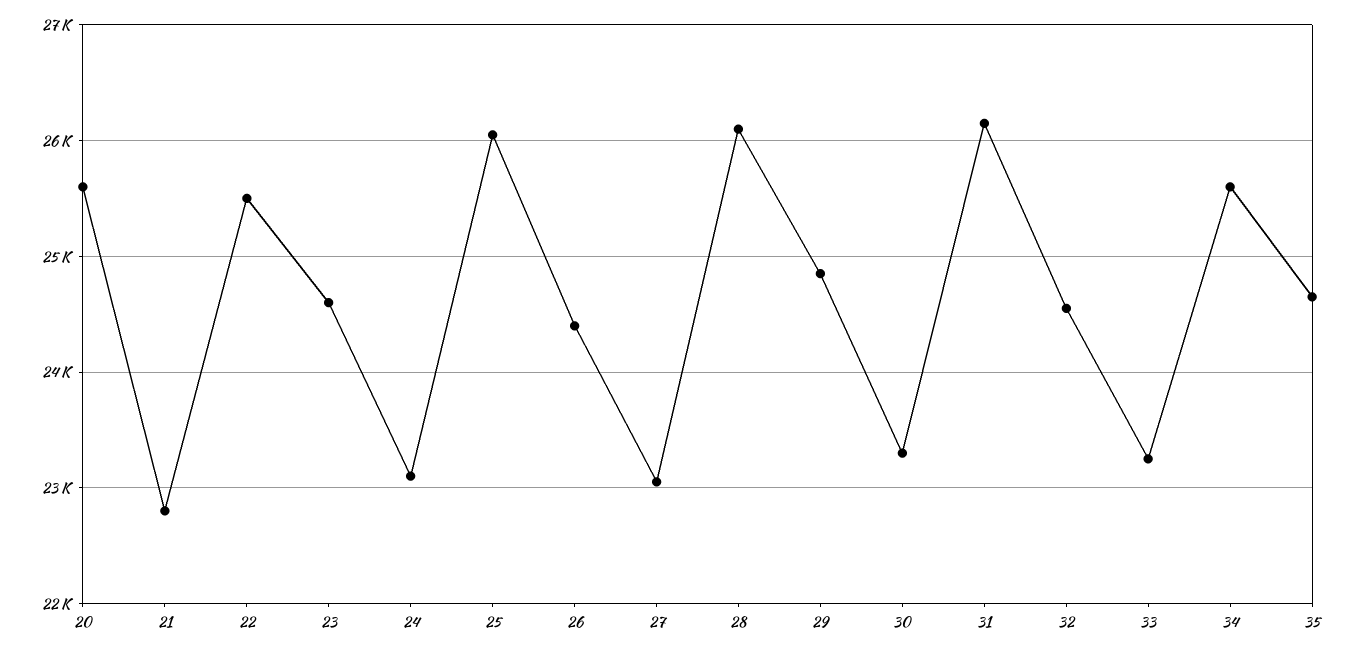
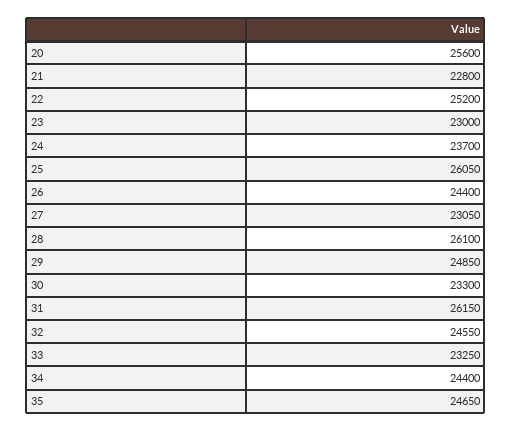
22: 25500 -> 25200
23: 24600 -> 23000
24: 23100 -> 23700
34: 25600 -> 24400

